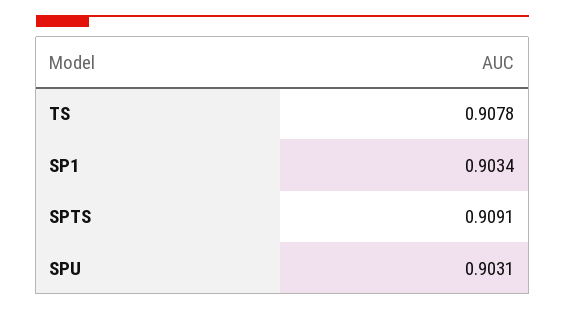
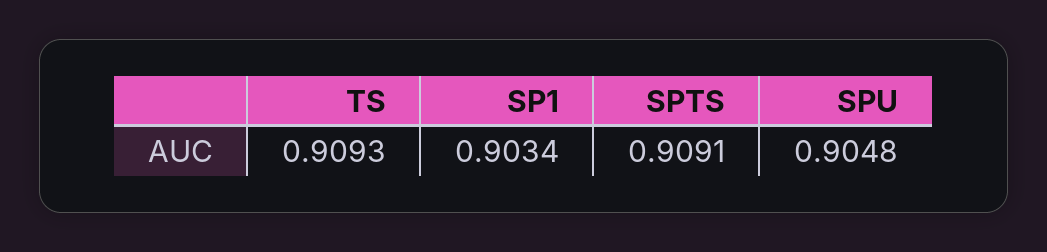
TS: 0.9078 -> 0.9093
SPU: 0.9031 -> 0.9048

